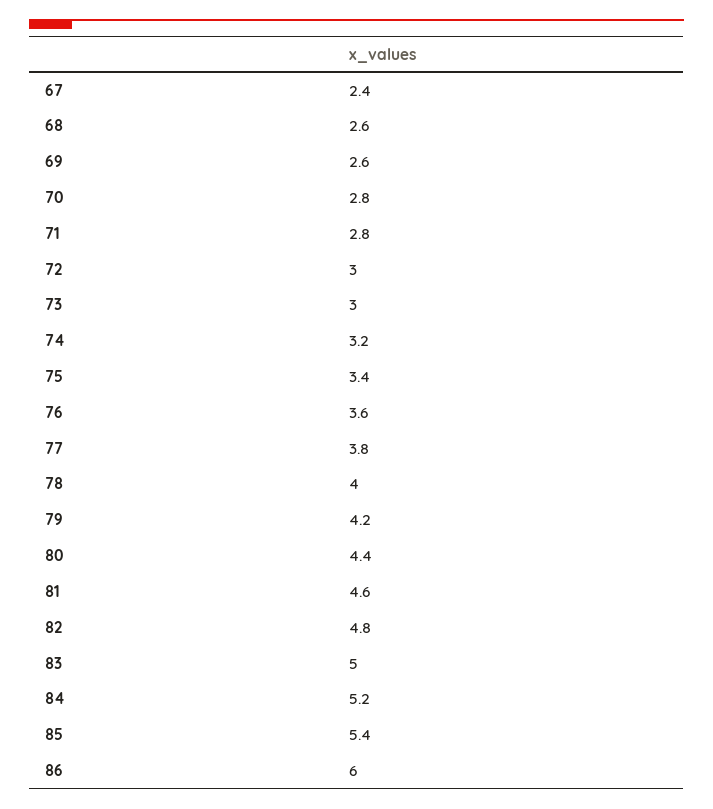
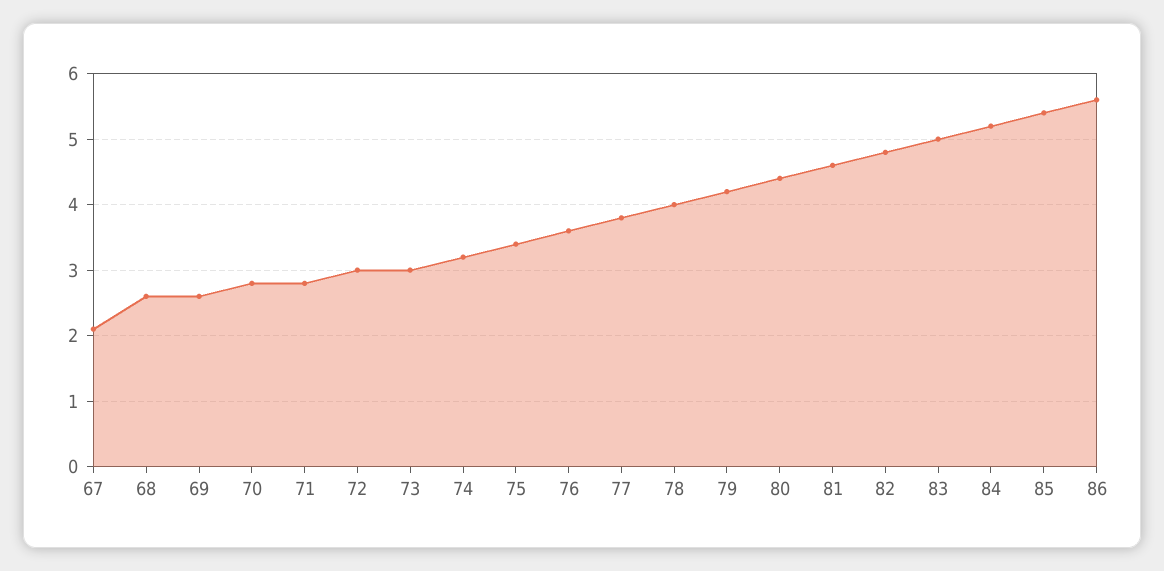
67: 2.4 -> 2.1
86: 6 -> 5.6

